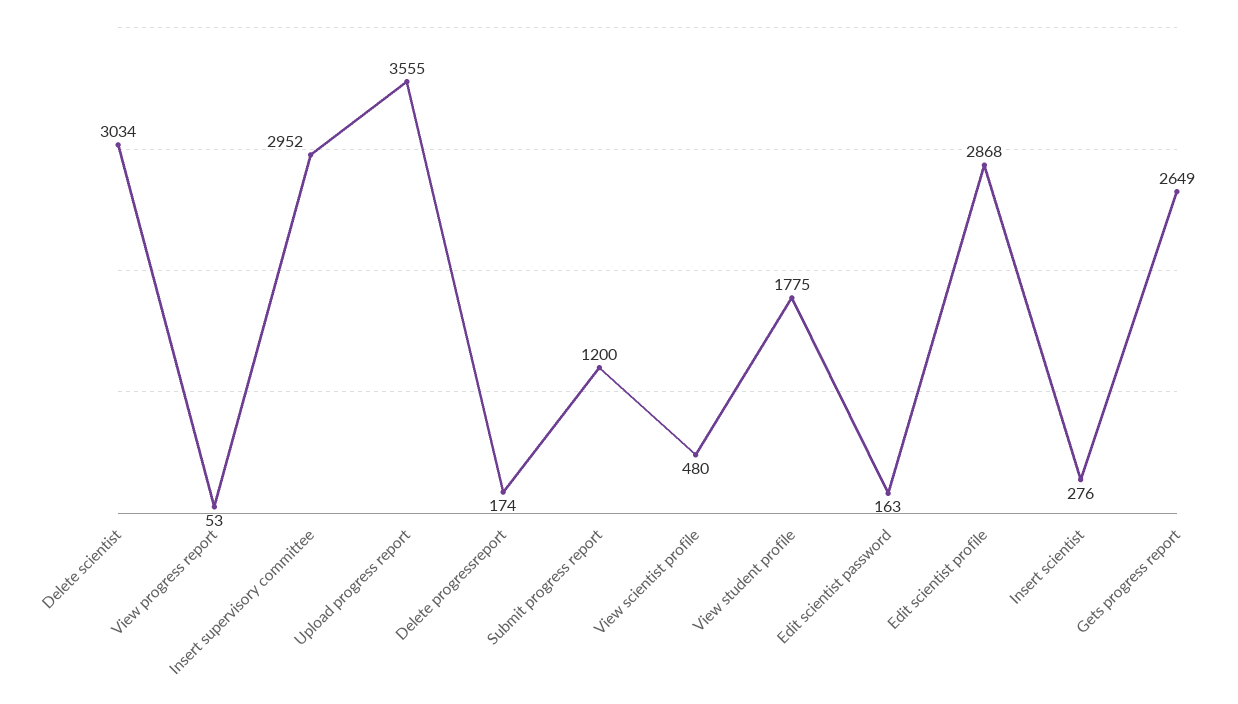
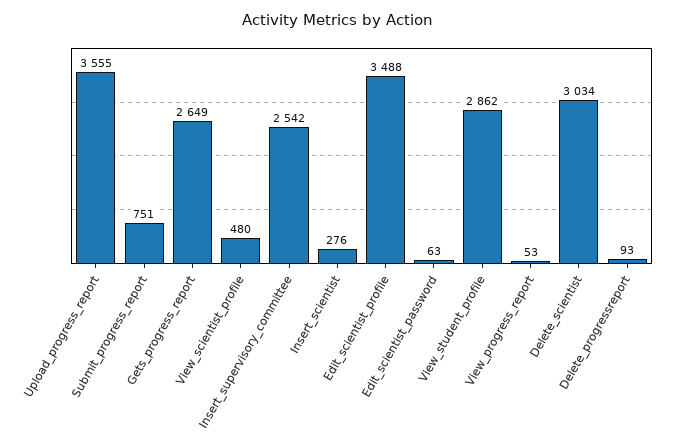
Insert supervisory committee: 2952 -> 2542
Delete progressreport: 174 -> 93
Submit progress report: 1200 -> 751
View student profile: 1775 -> 2862
Edit scientist password: 163 -> 63
Edit scientist profile: 2868 -> 3488

